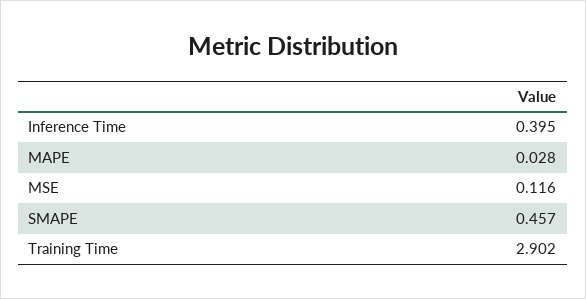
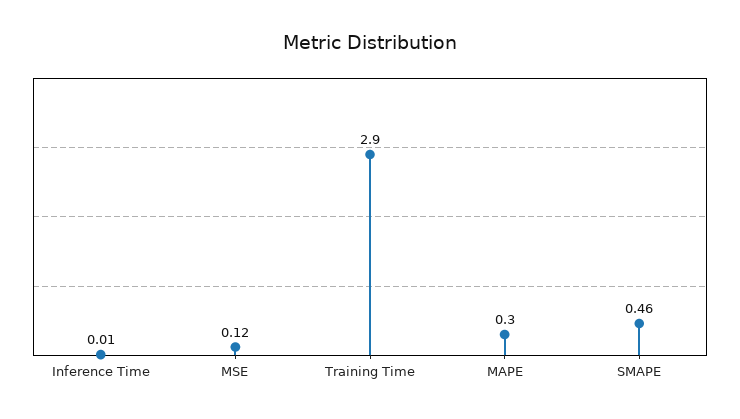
Inference Time: 0.395 -> 0.01
MAPE: 0.028 -> 0.3

